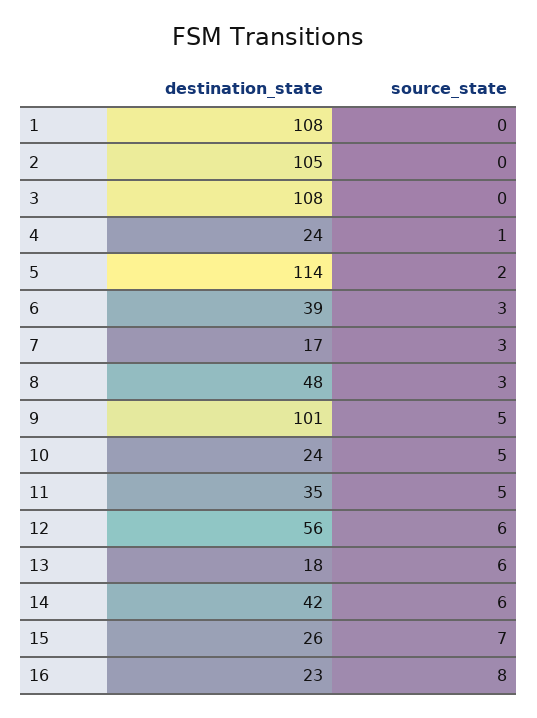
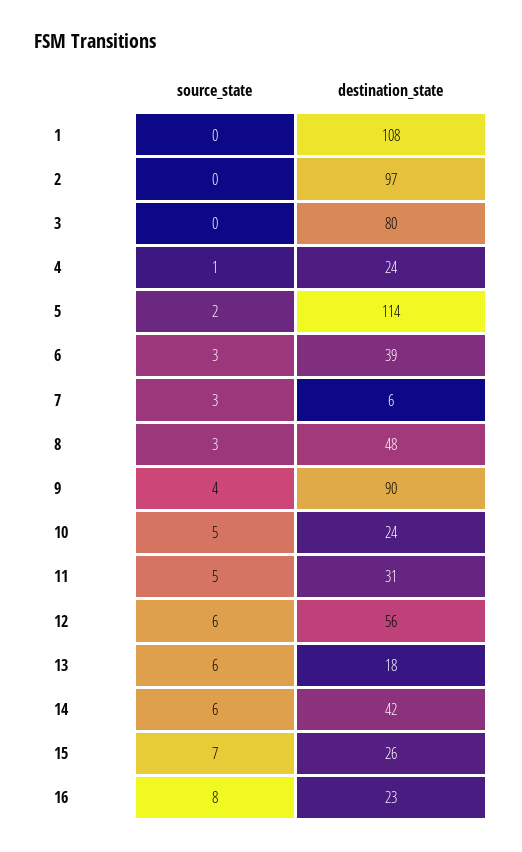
destination_state, 2: 105 -> 97
destination_state, 3: 108 -> 80
destination_state, 7: 17 -> 6
destination_state, 9: 101 -> 90
source_state, 9: 5 -> 4
destination_state, 11: 35 -> 31

